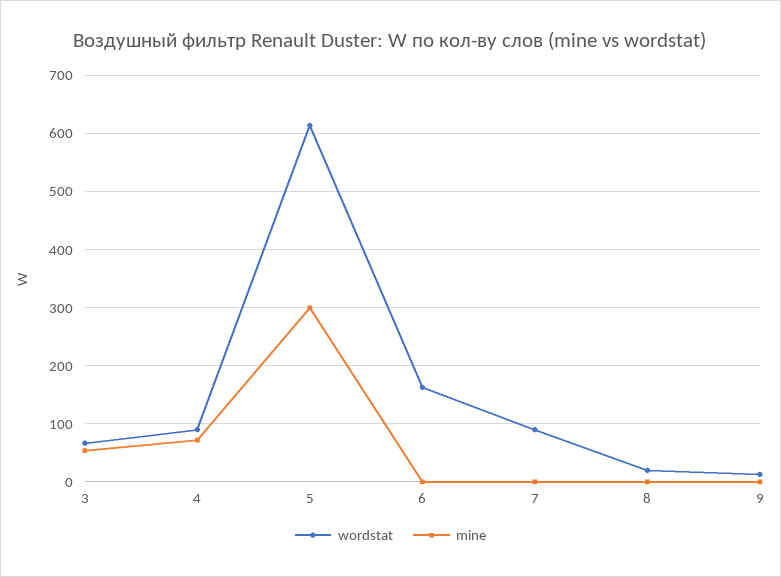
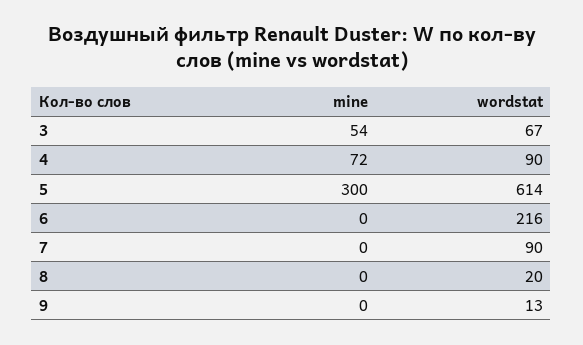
wordstat, 6: 160 -> 216

